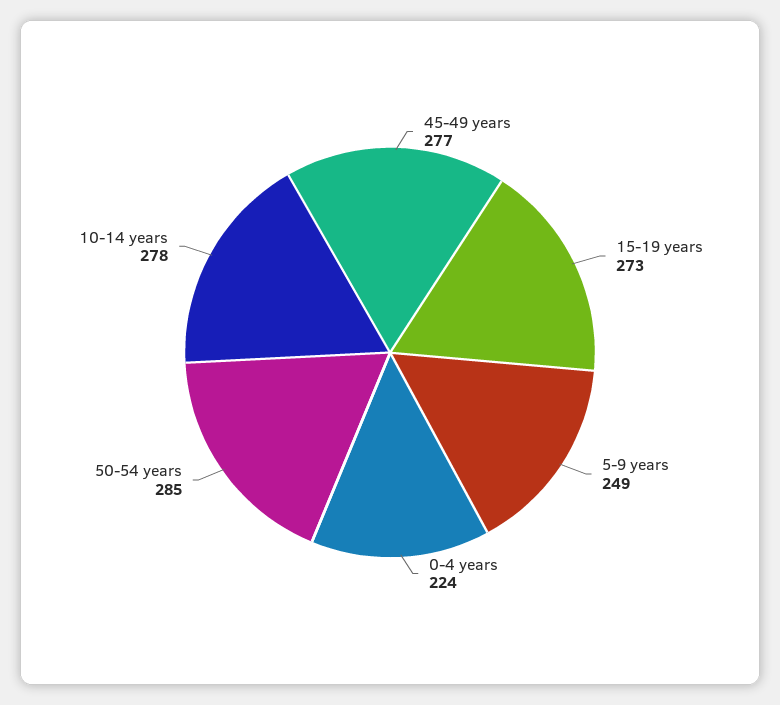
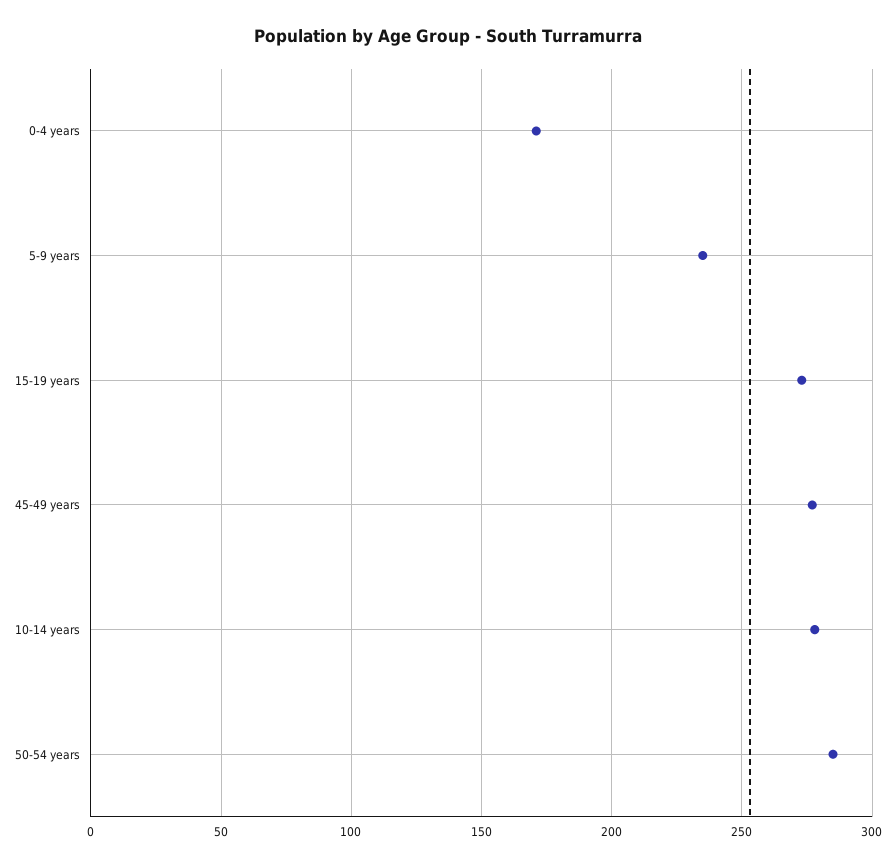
5-9 years: 249 -> 235
0-4 years: 224 -> 170

